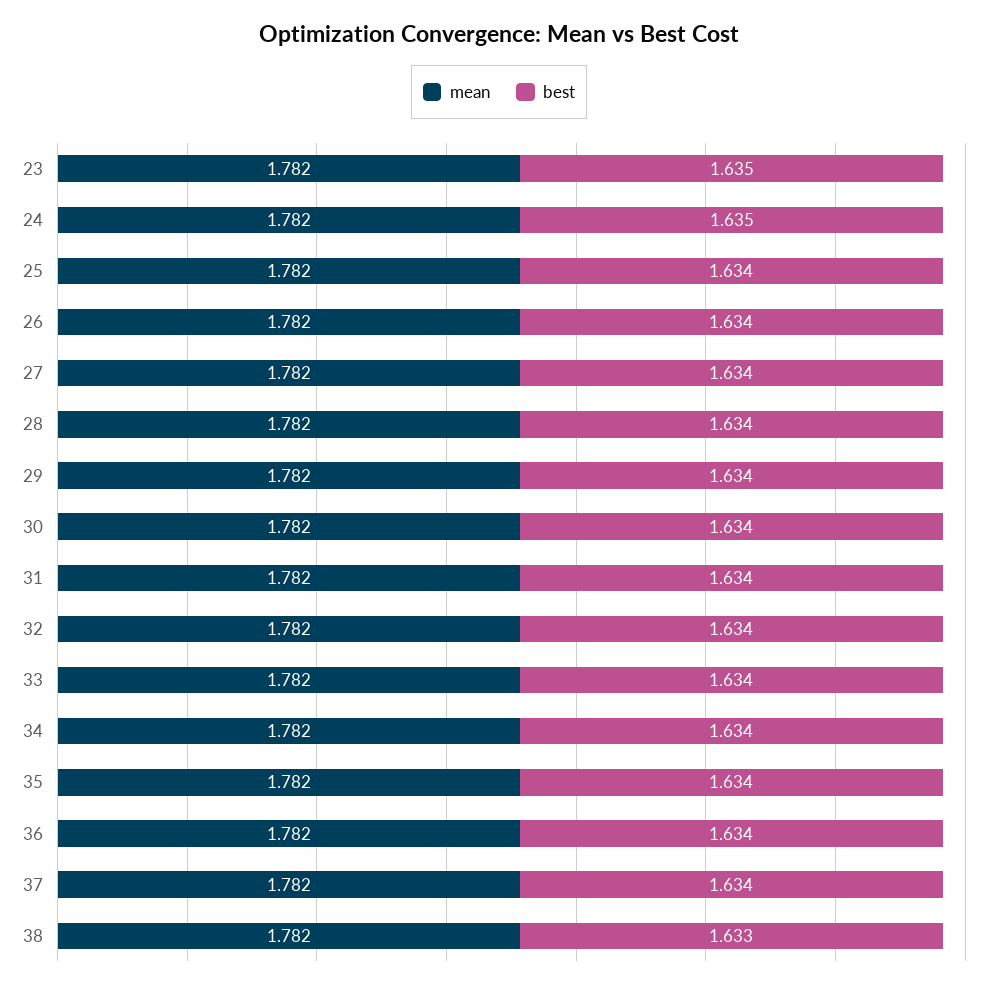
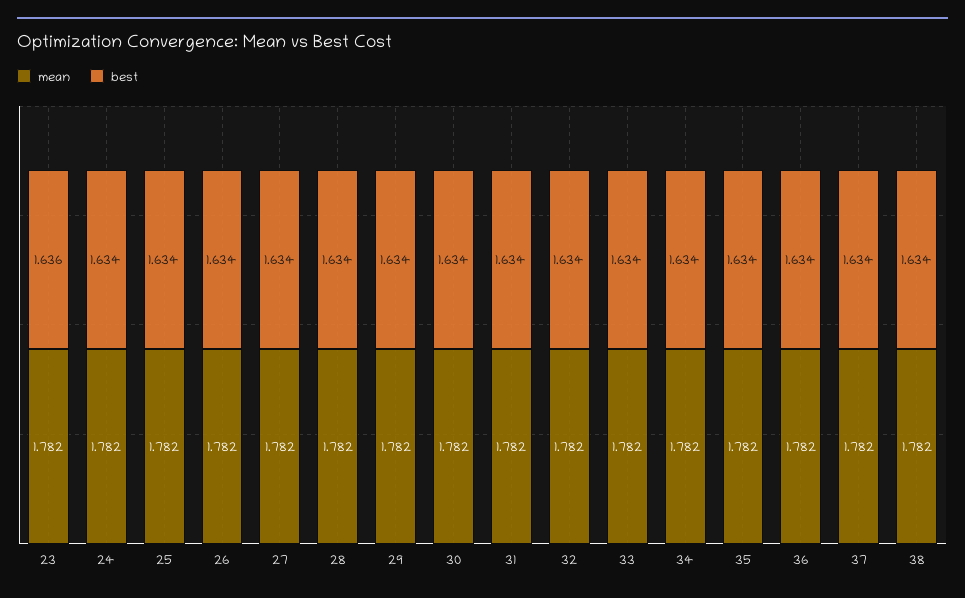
best, 23: 1.635 -> 1.636
best, 24: 1.635 -> 1.634
best, 38: 1.633 -> 1.634

